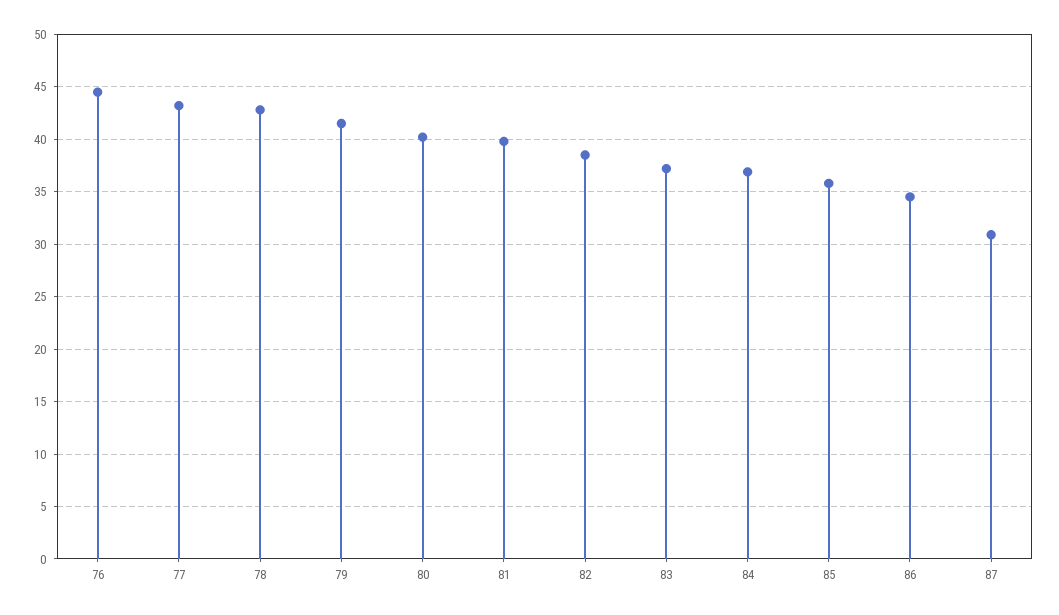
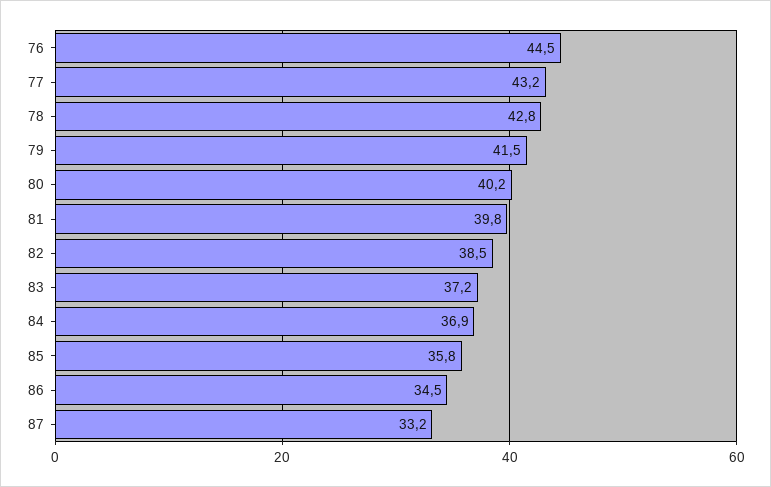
87: 31 -> 33.2

